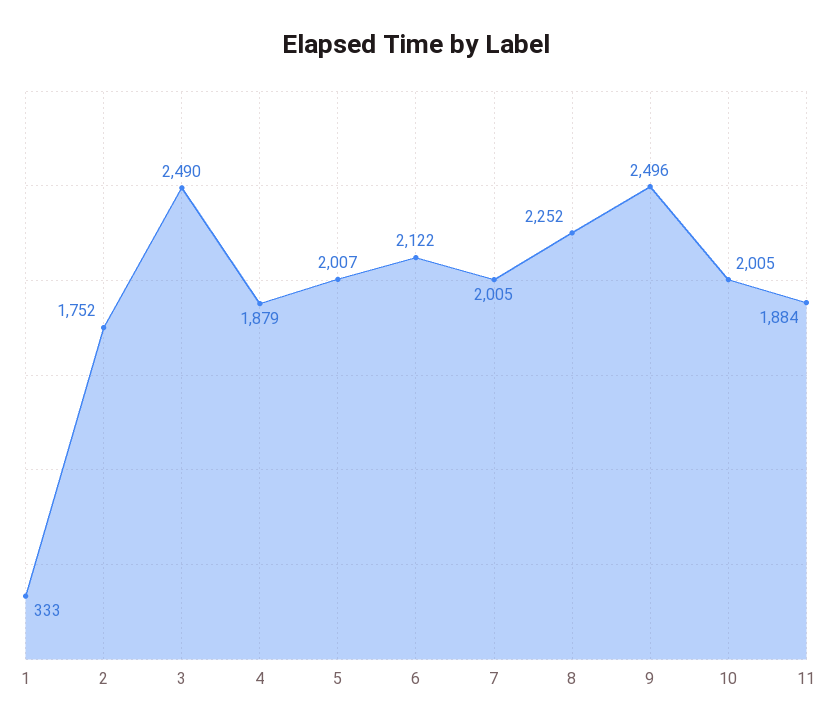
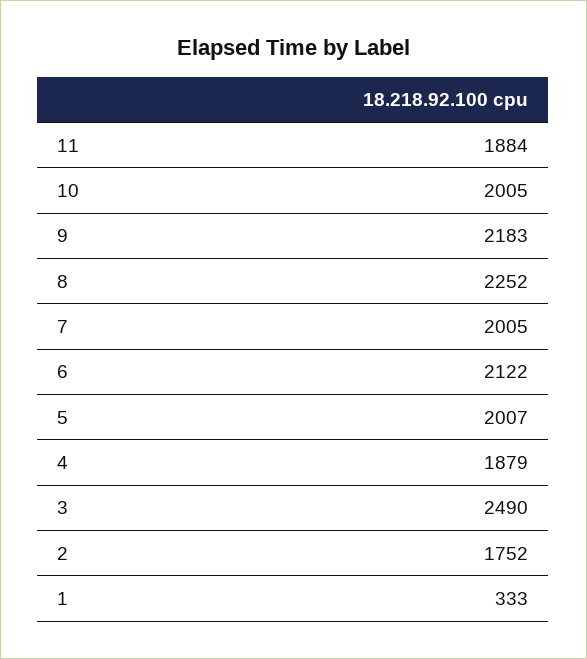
9: 2496 -> 2183

